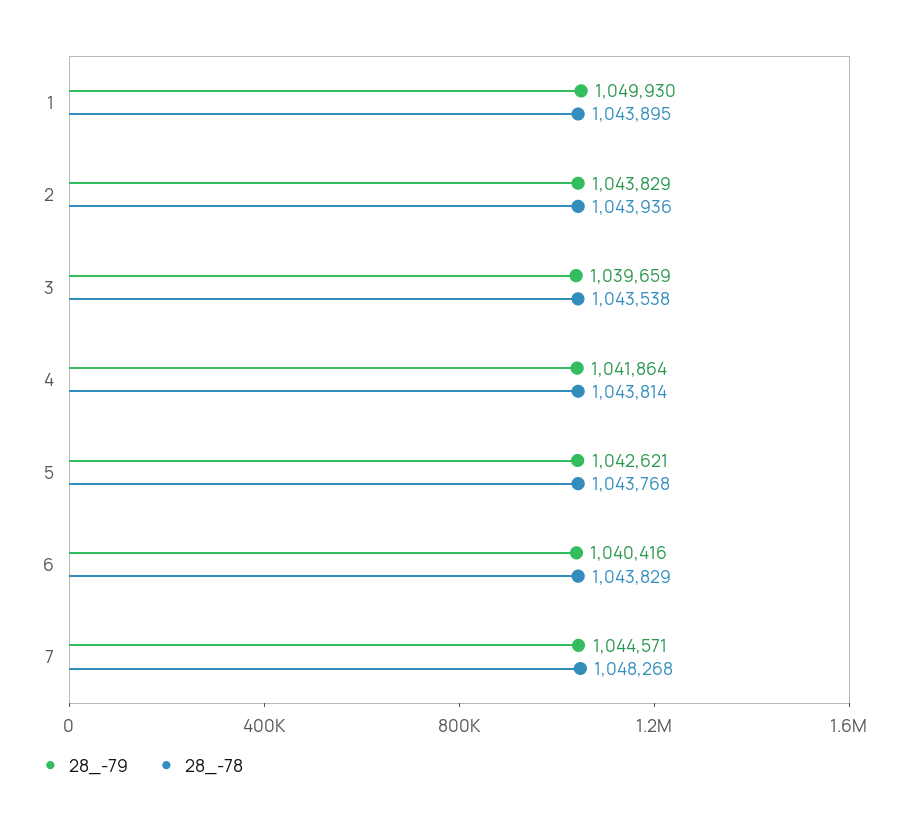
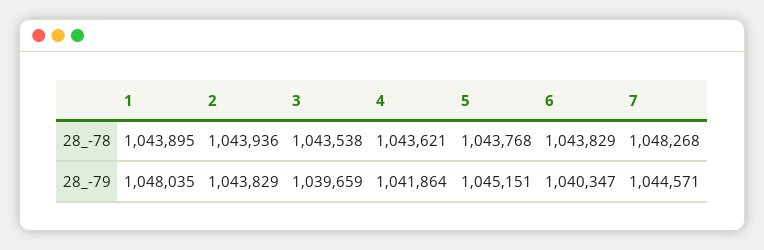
28_-79, 1: 1049930 -> 1048035
28_-78, 4: 1043814 -> 1043621
28_-79, 5: 1042621 -> 1045151
28_-79, 6: 1040416 -> 1040347

